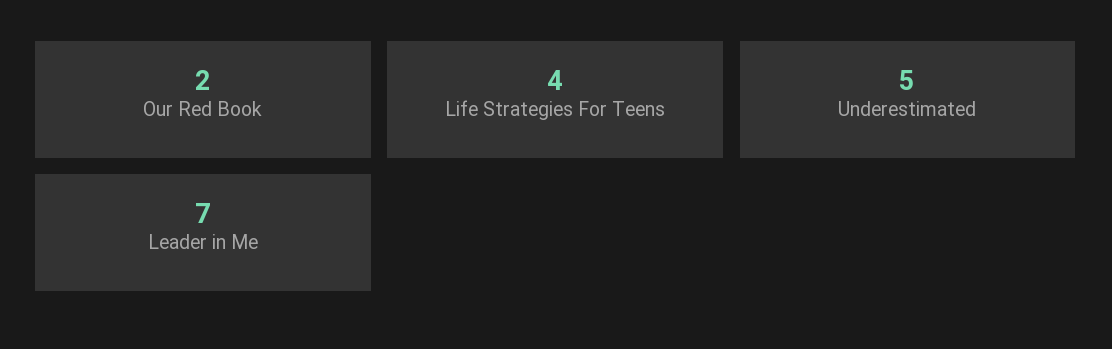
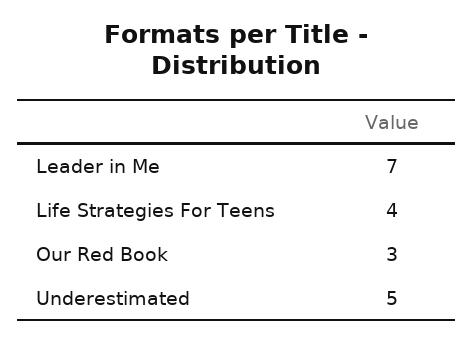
Our Red Book: 2 -> 3

